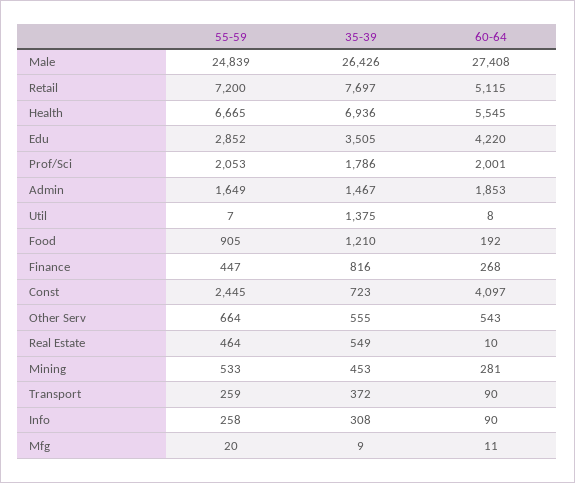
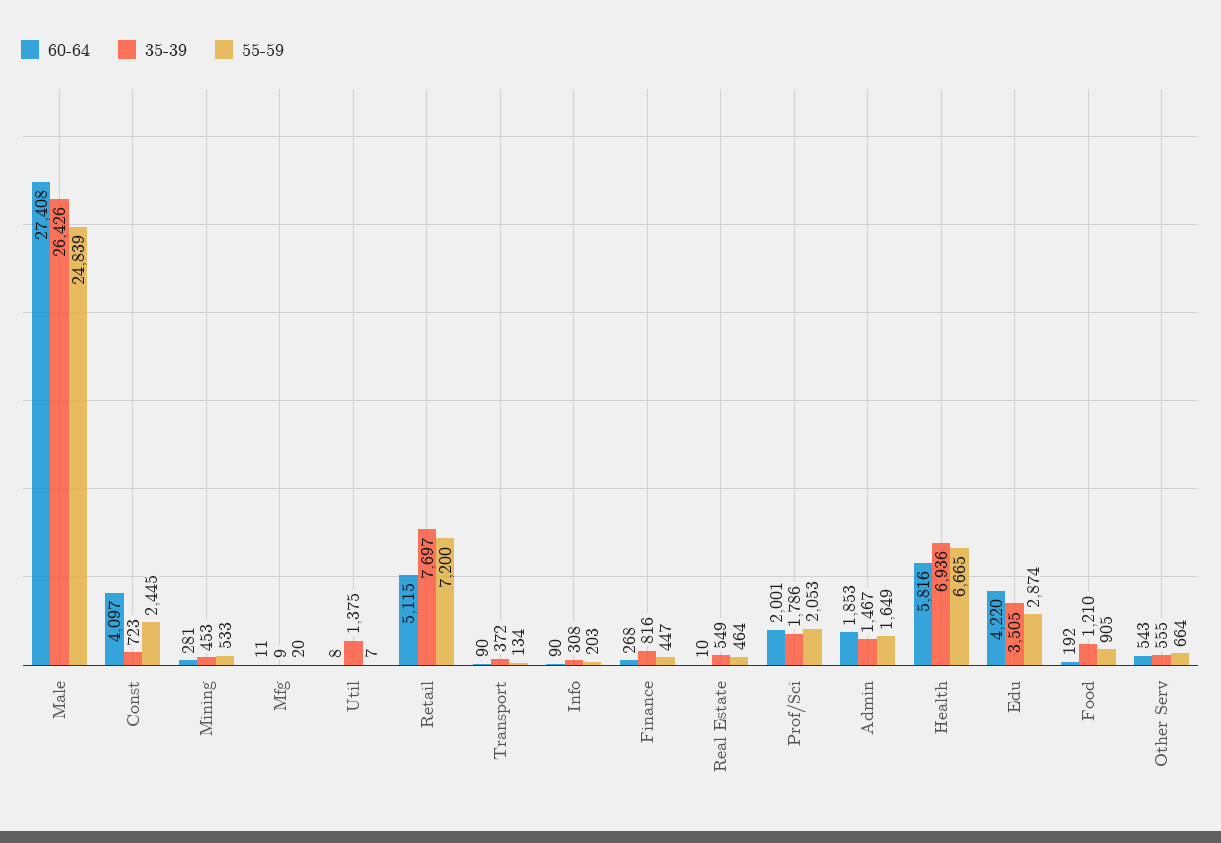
60-64, Health: 5545 -> 5816
55-59, Edu: 2852 -> 2874
55-59, Transport: 259 -> 134
55-59, Info: 258 -> 203

